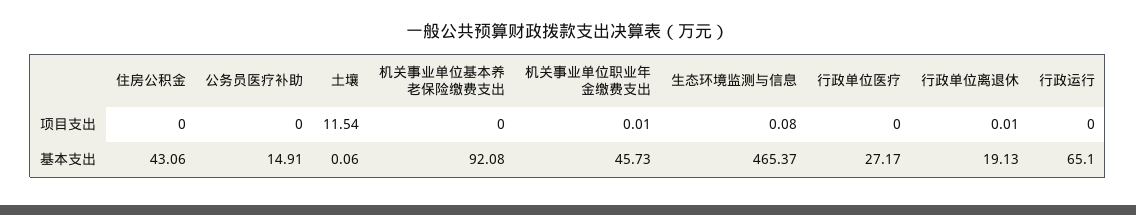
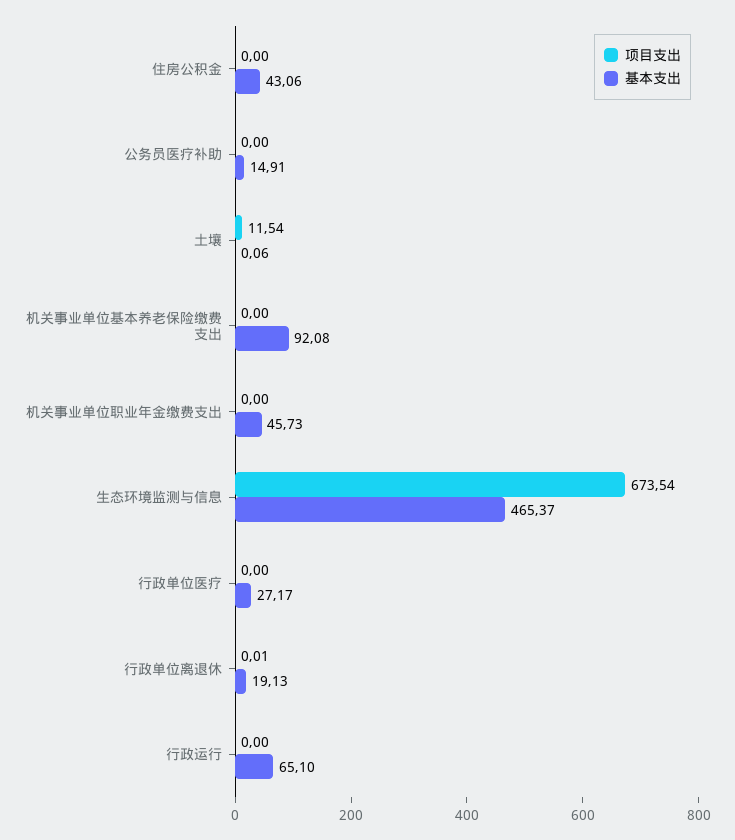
项目支出, 机关事业单位职业年金缴费支出: 0.01 -> 0
项目支出, 生态环境监测与信息: 0.08 -> 673.54

